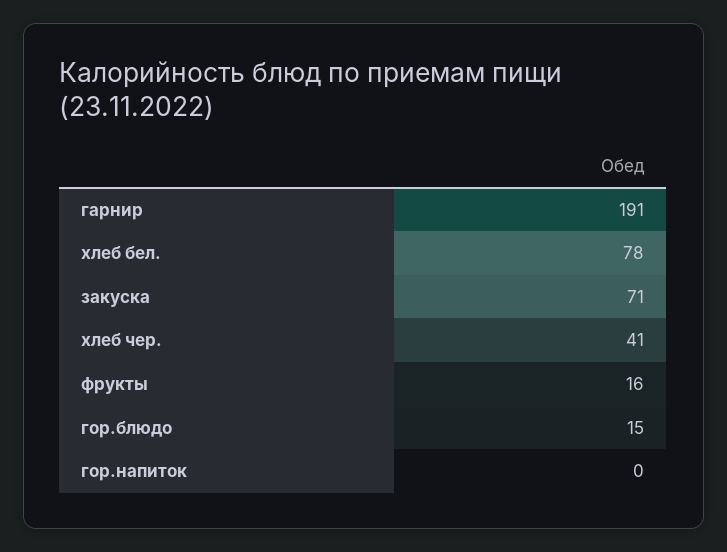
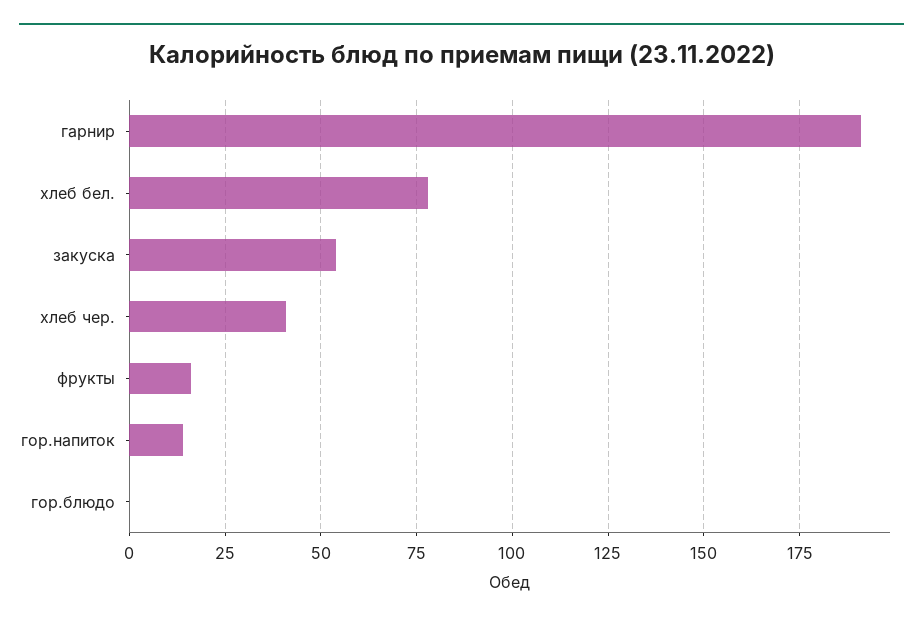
закуска: 71 -> 55
гор.блюдо: 15 -> 0
гор.напиток: 0 -> 15

